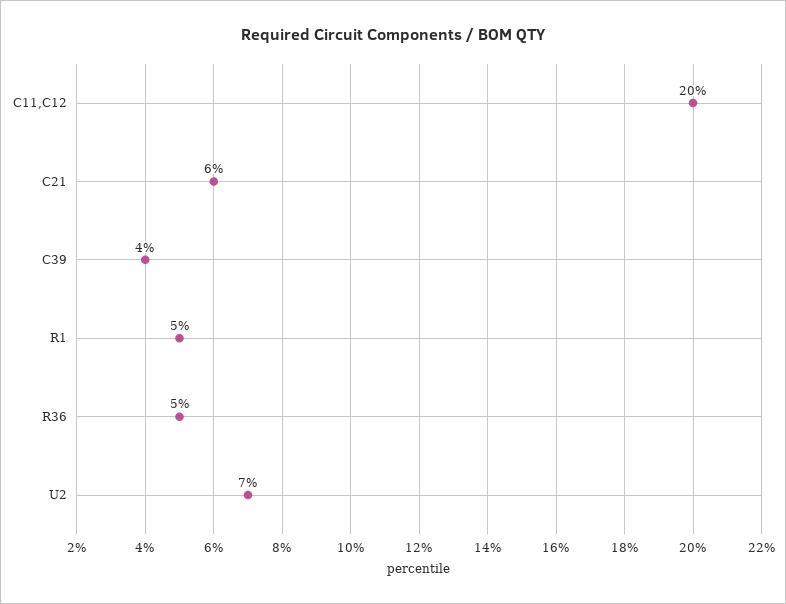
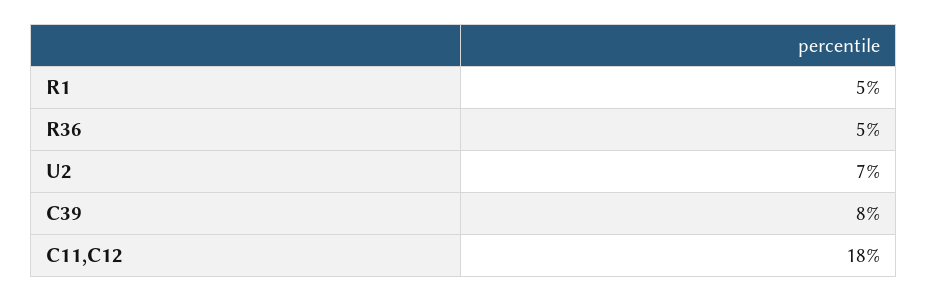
C11,C12: 20 -> 18
C21: 6 -> none
C39: 4 -> 8

